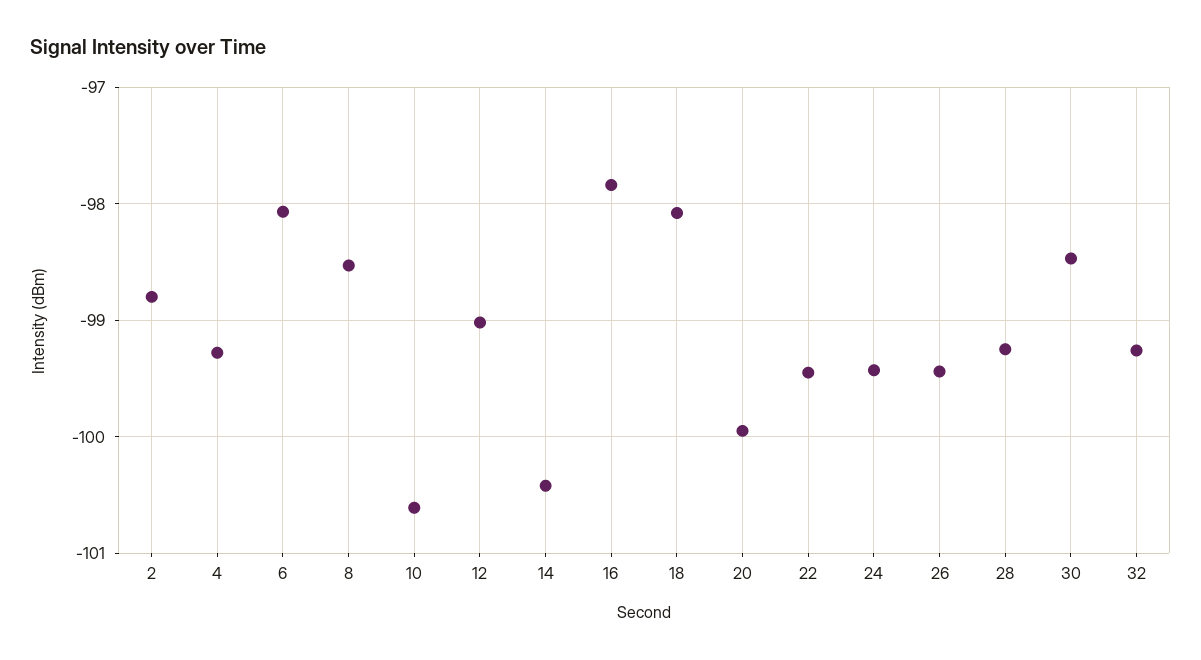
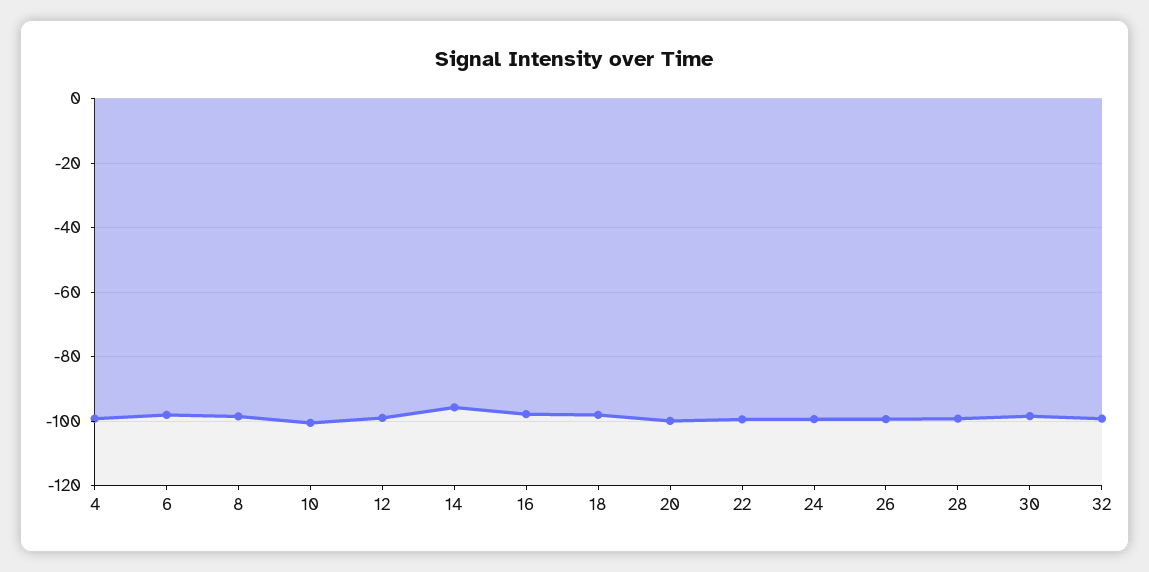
2: -98.8 -> none
14: -100.4 -> -96

